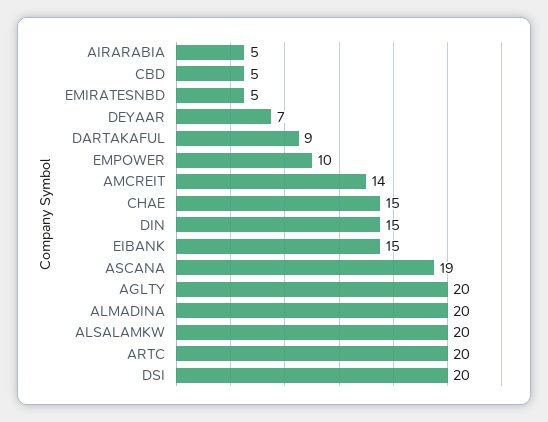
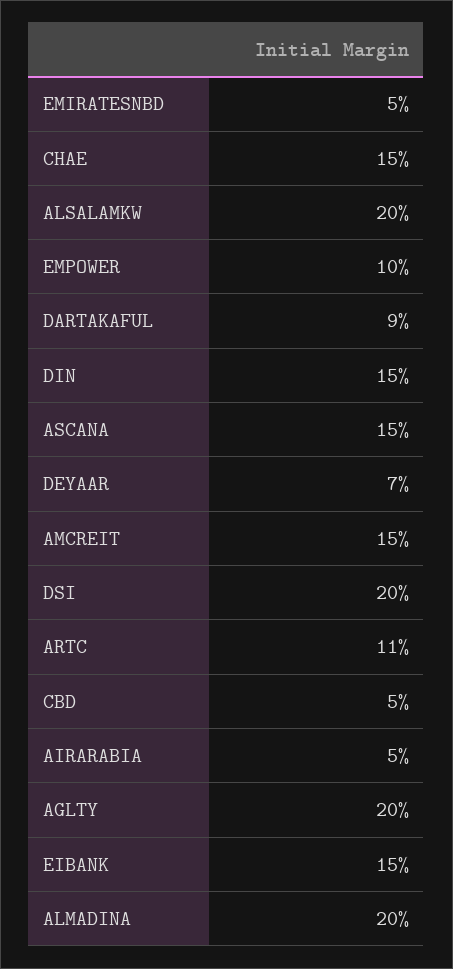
AMCREIT: 14 -> 15
ASCANA: 19 -> 15
ARTC: 20 -> 11

